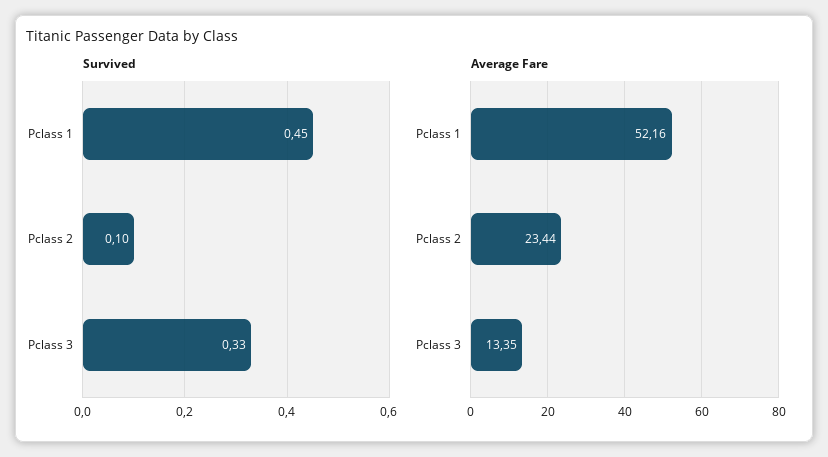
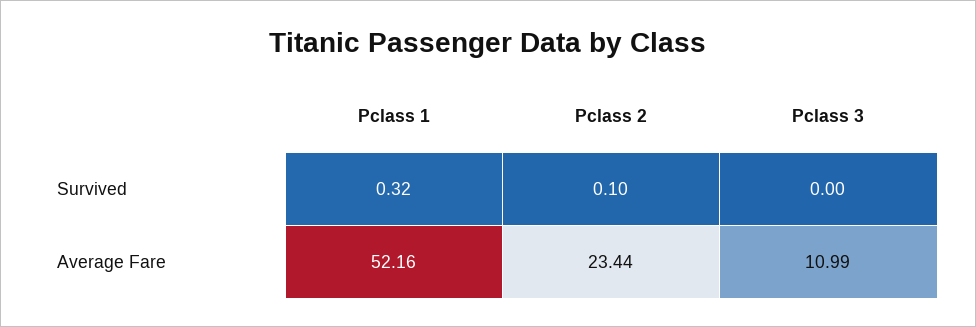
Survived, Pclass 1: 0.45 -> 0.32
Survived, Pclass 3: 0.33 -> 0
Average Fare, Pclass 3: 13.35 -> 10.99

